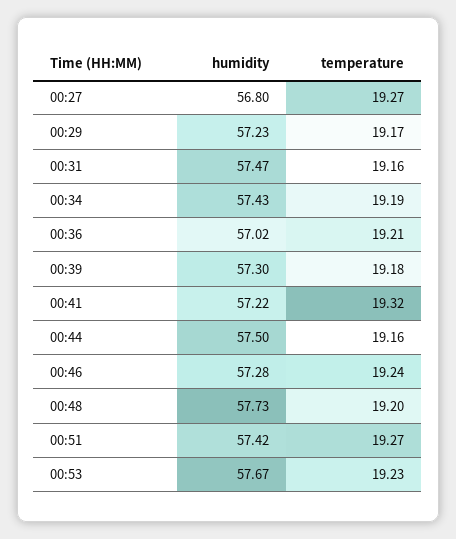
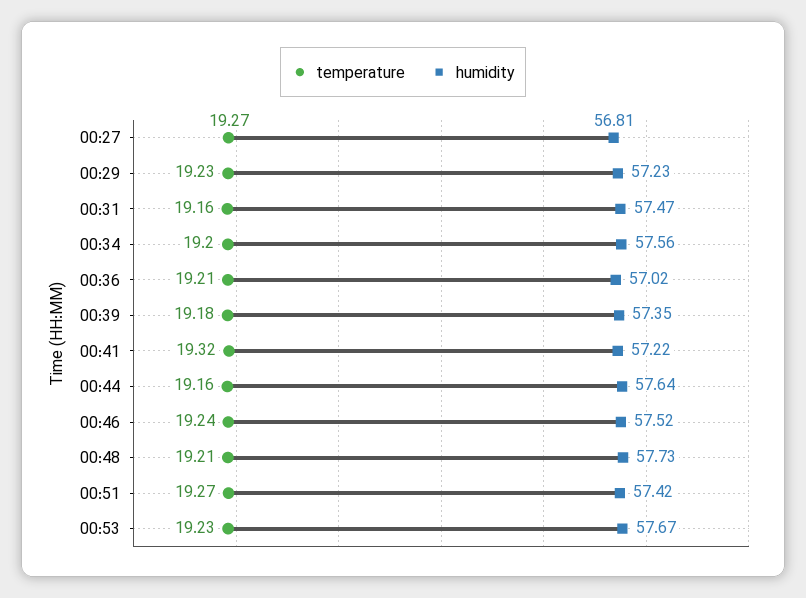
humidity, 00:27: 56.8 -> 56.81
temperature, 00:29: 19.17 -> 19.23
humidity, 00:34: 57.43 -> 57.56
temperature, 00:34: 19.19 -> 19.2
humidity, 00:39: 57.3 -> 57.35
humidity, 00:44: 57.5 -> 57.64
humidity, 00:46: 57.28 -> 57.52
temperature, 00:48: 19.2 -> 19.21

